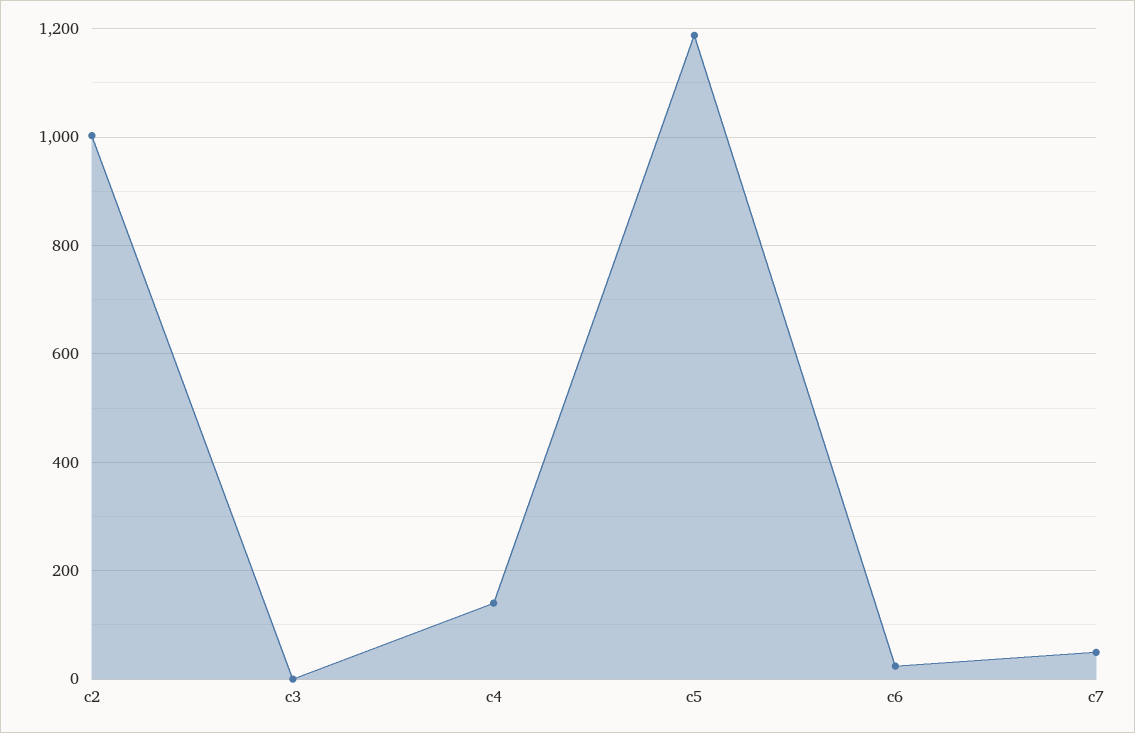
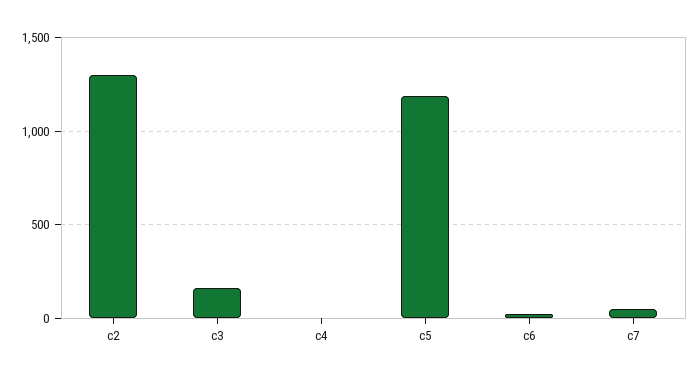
c2: 1000 -> 1300
c3: 0 -> 150
c4: 140 -> 0

